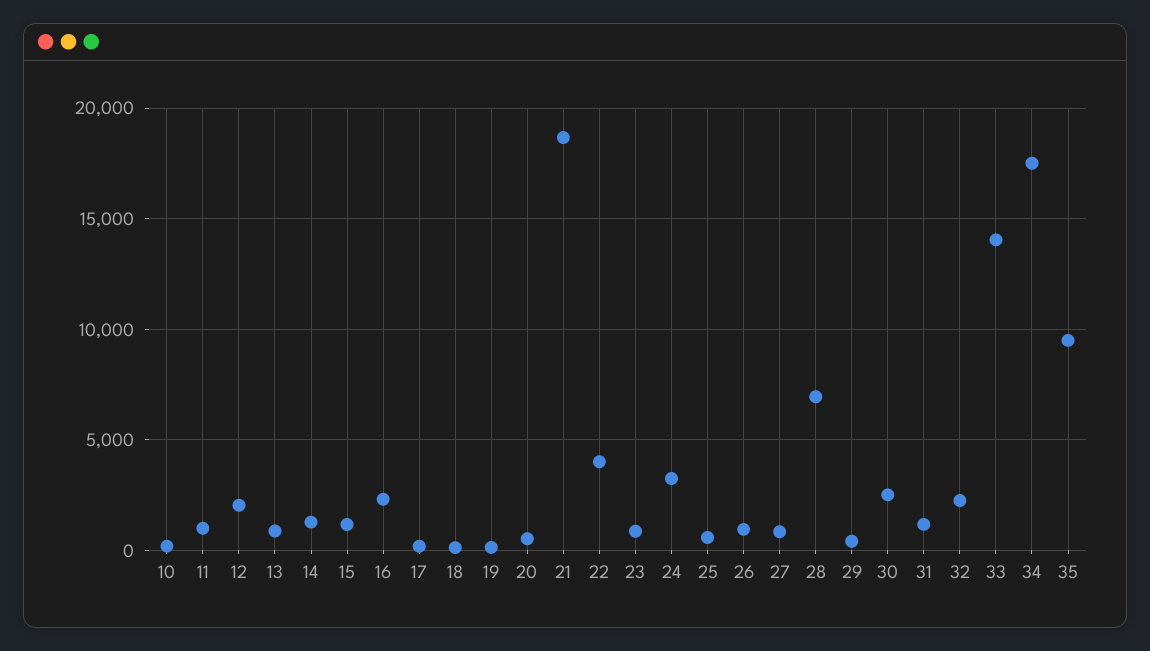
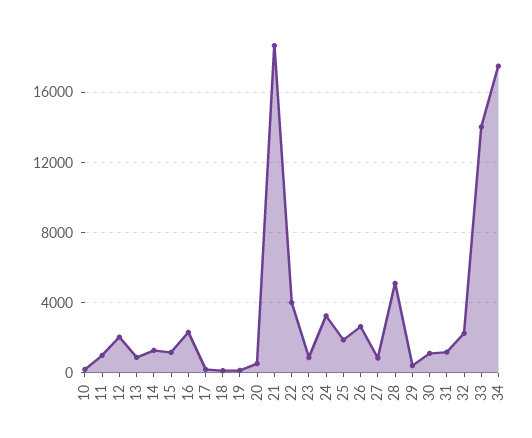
25: 500 -> 2000
26: 1000 -> 2500
28: 7000 -> 5000
30: 2500 -> 1000
35: 9500 -> none

